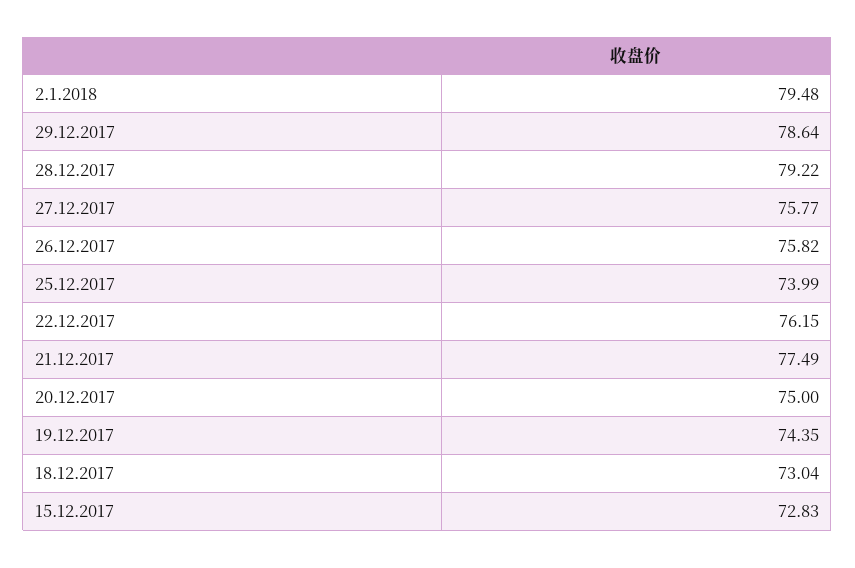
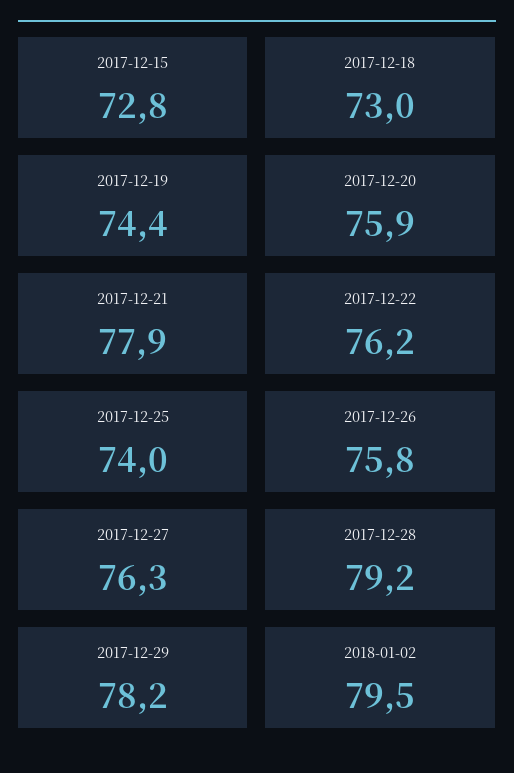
29.12.2017: 78.64 -> 78.2
27.12.2017: 75.77 -> 76.3
21.12.2017: 77.49 -> 77.9
20.12.2017: 75 -> 75.9

